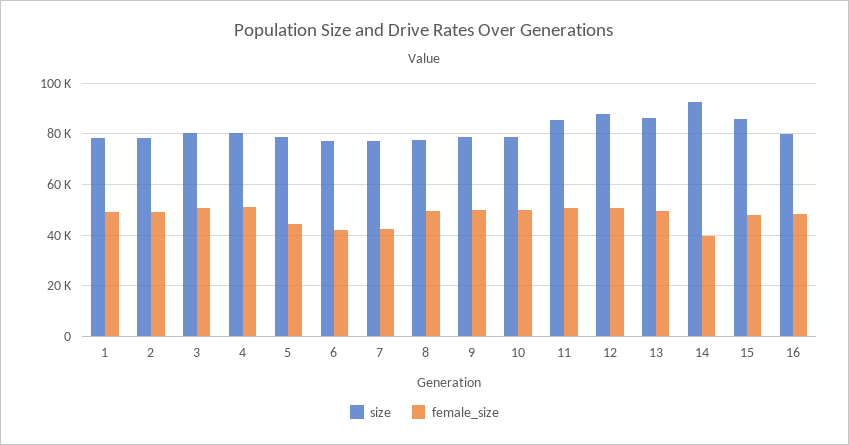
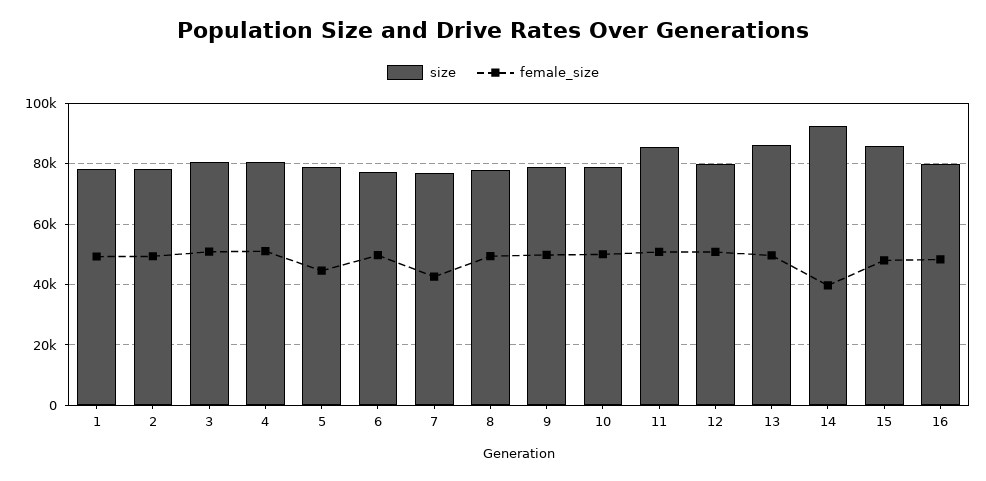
female_size, 6: 42500 -> 50000
size, 12: 87500 -> 80000

